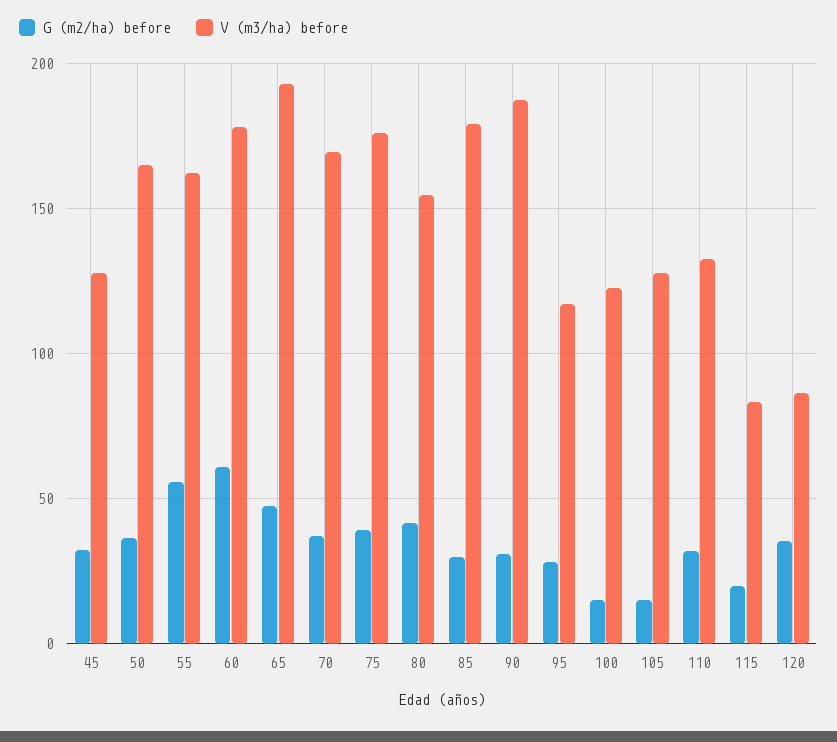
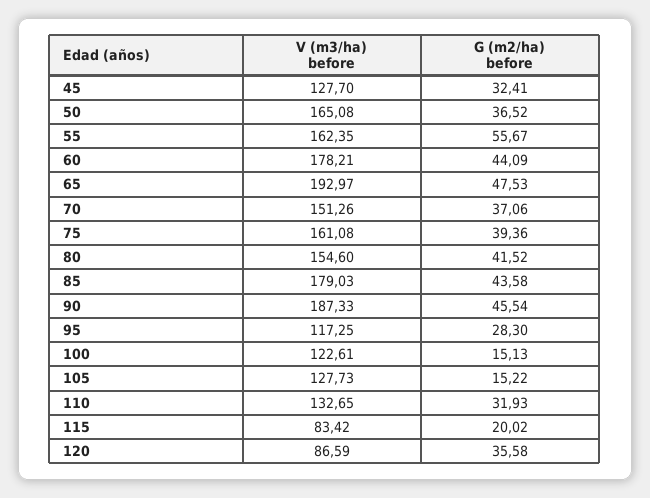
G (m2/ha) before, 60: 60 -> 44.09
V (m3/ha) before, 70: 170 -> 151.26
V (m3/ha) before, 75: 175 -> 161.08
G (m2/ha) before, 85: 30 -> 43.58
G (m2/ha) before, 90: 30 -> 45.54

